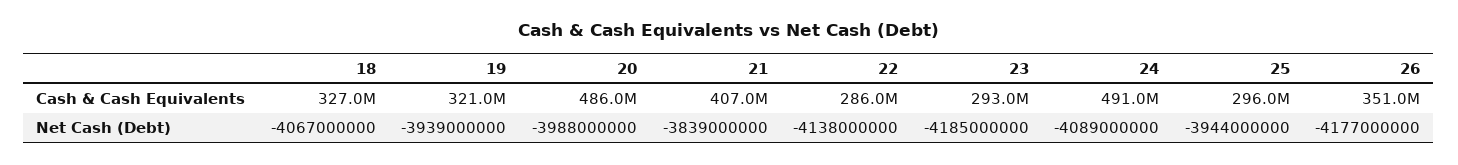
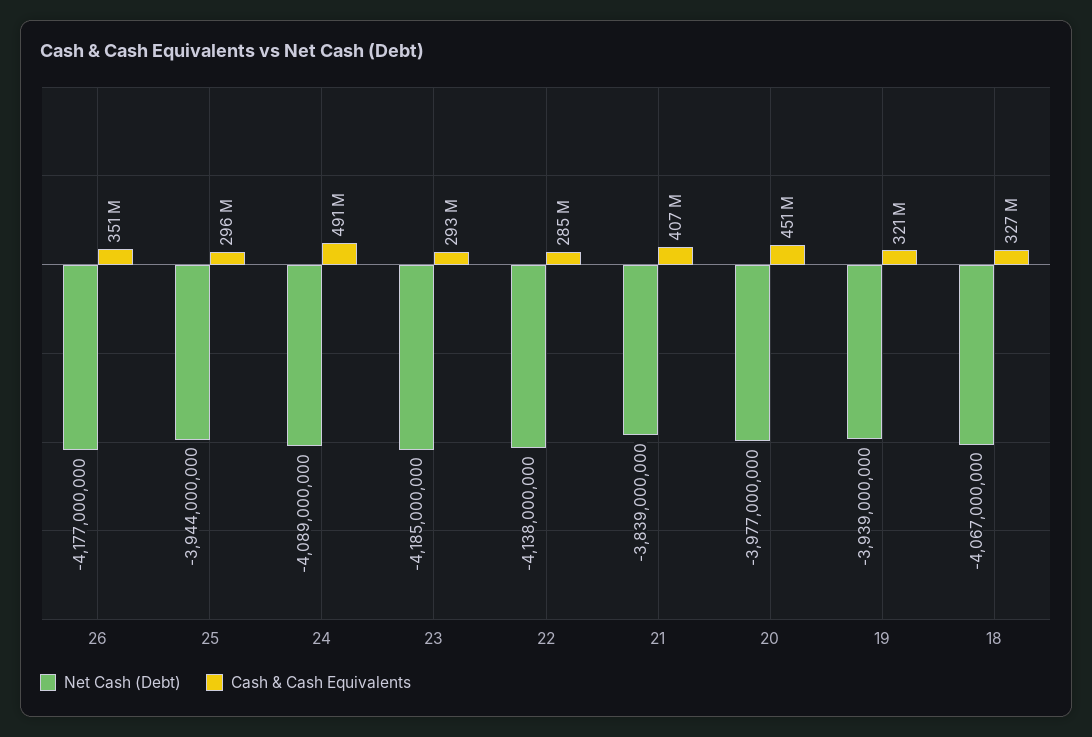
Cash & Cash Equivalents, 20: 486000000 -> 451000000
Cash & Cash Equivalents, 22: 286000000 -> 285000000
Net Cash (Debt), 20: -3988000000 -> -3977000000

